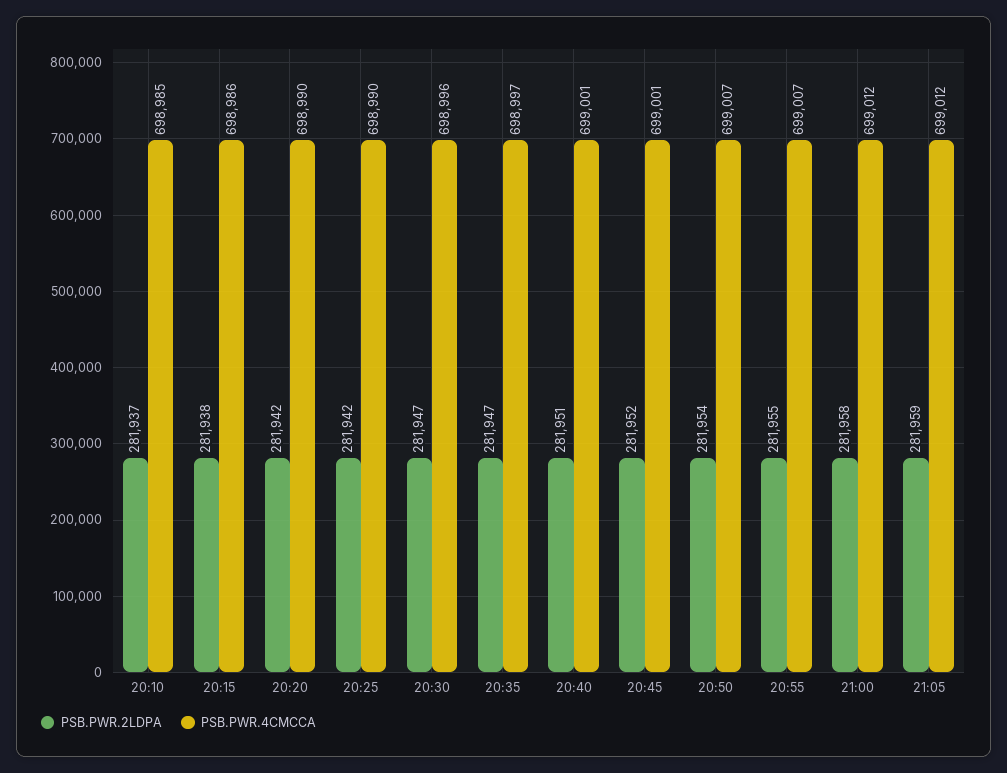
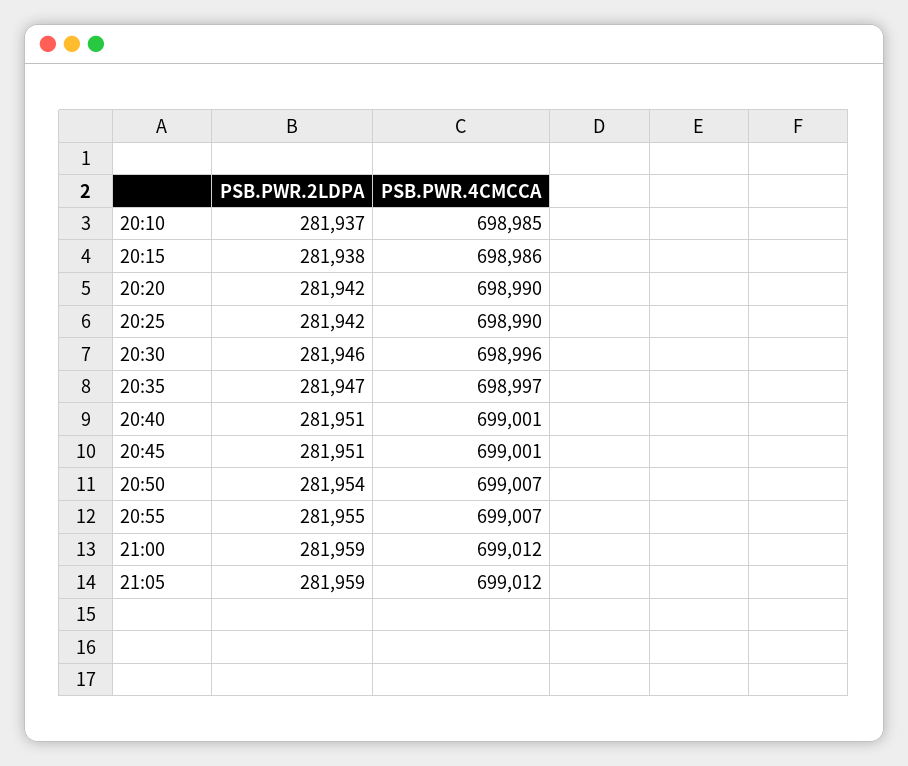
PSB.PWR.2LDPA, 20:30: 281947 -> 281946
PSB.PWR.2LDPA, 20:45: 281952 -> 281951
PSB.PWR.2LDPA, 21:00: 281958 -> 281959

